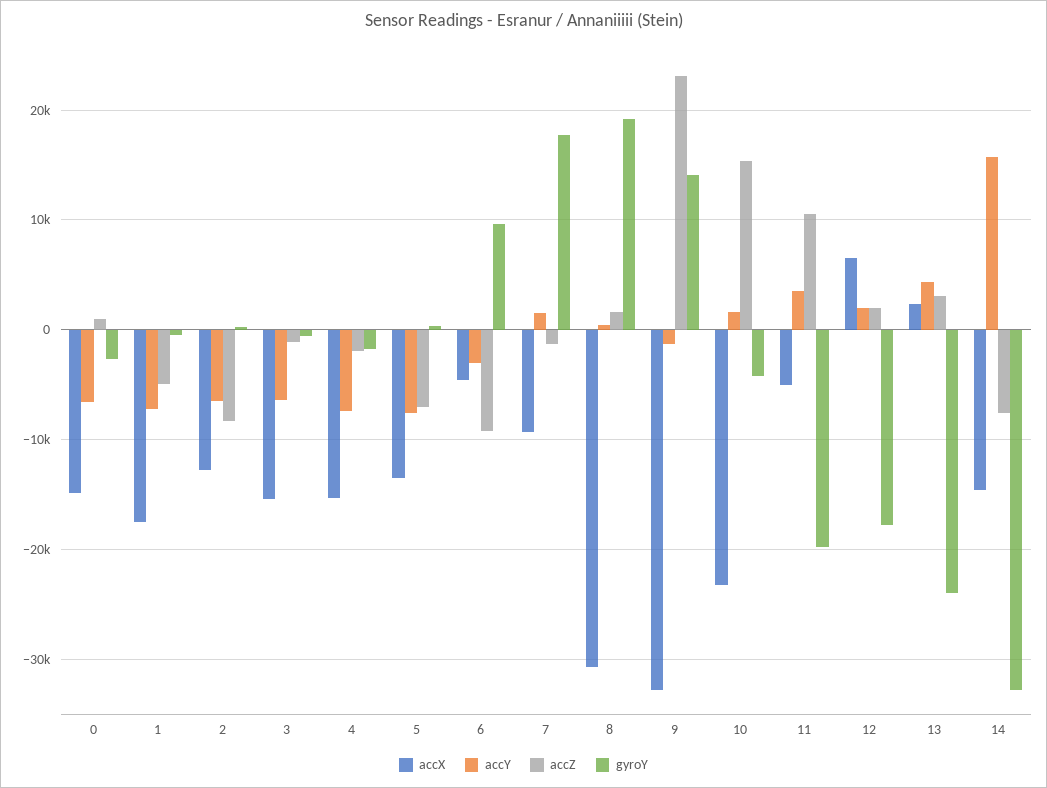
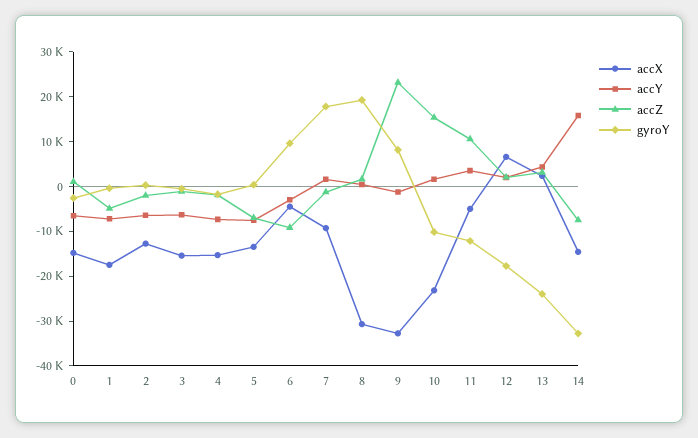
accZ, 2: -8000 -> -2000
gyroY, 9: 14000 -> 8000
gyroY, 10: -4000 -> -10000
gyroY, 11: -20000 -> -12000

